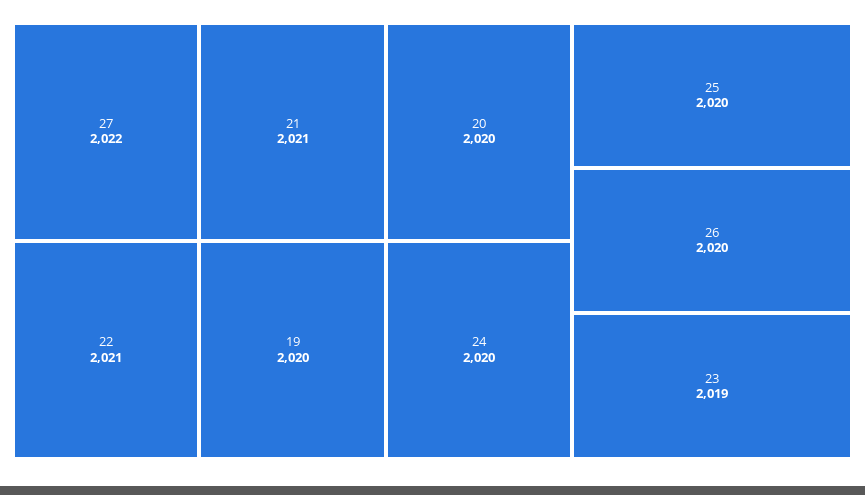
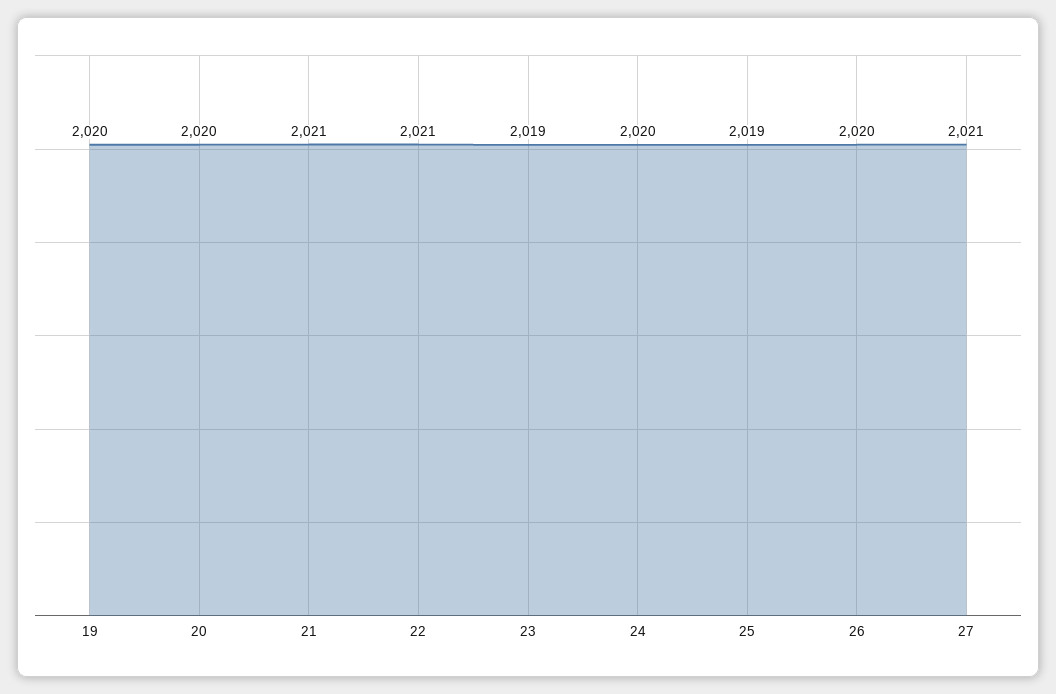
27: 2022 -> 2021
25: 2020 -> 2019

